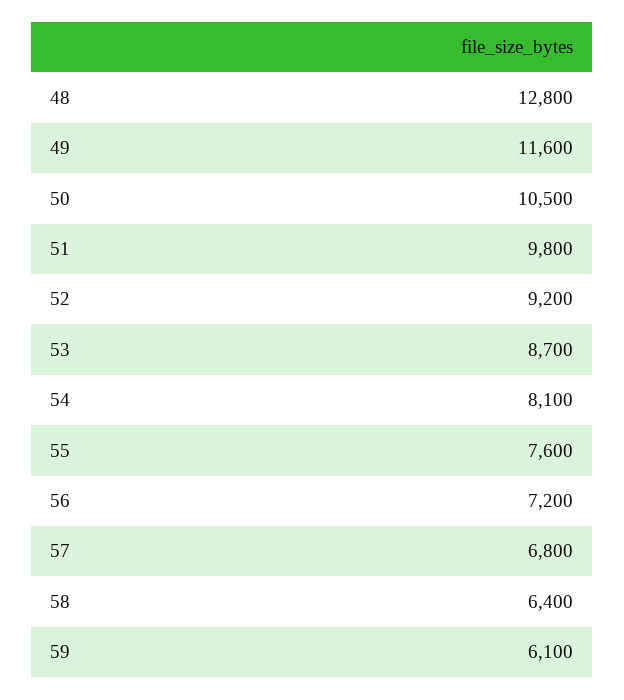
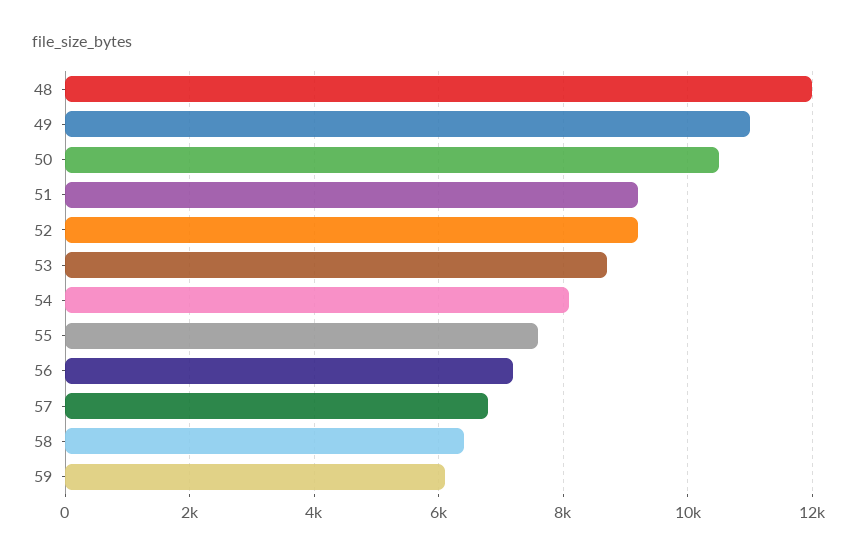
48: 12800 -> 12000
49: 11600 -> 11000
51: 9800 -> 9200

